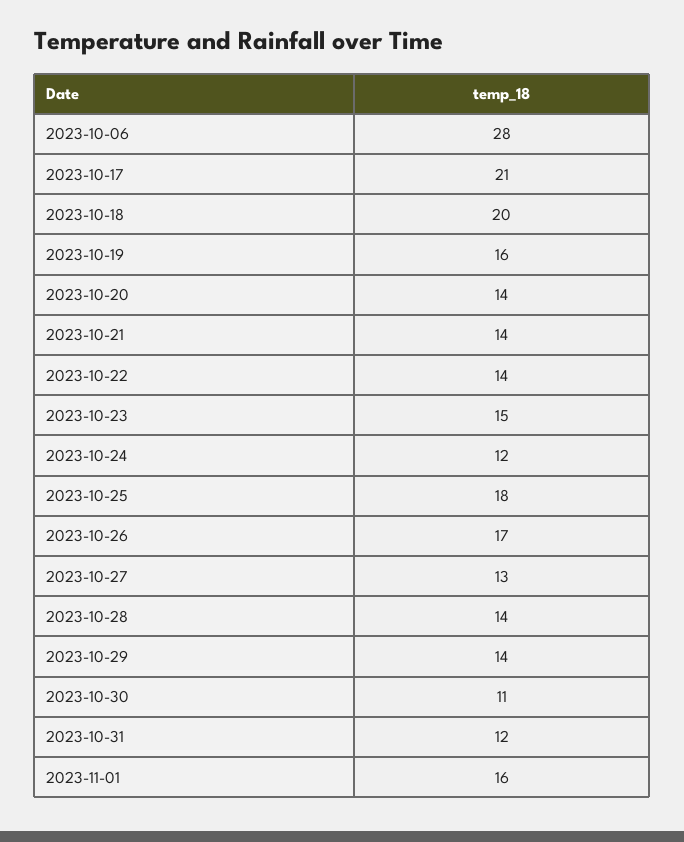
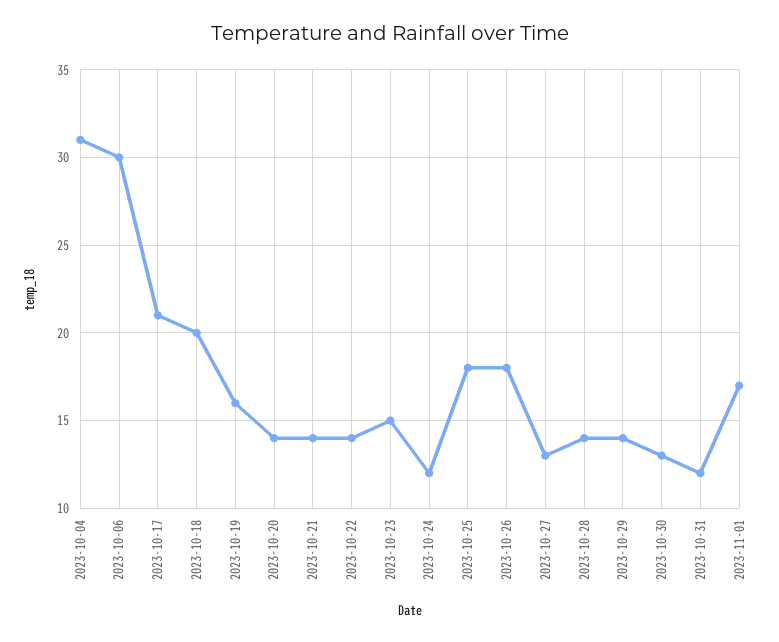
2023-10-06: 28 -> 30
2023-10-26: 17 -> 18
2023-10-30: 11 -> 13
2023-11-01: 16 -> 17
2023-10-04: none -> 31

